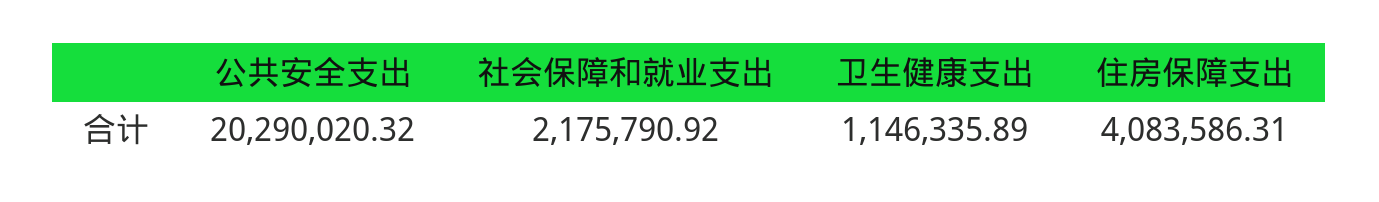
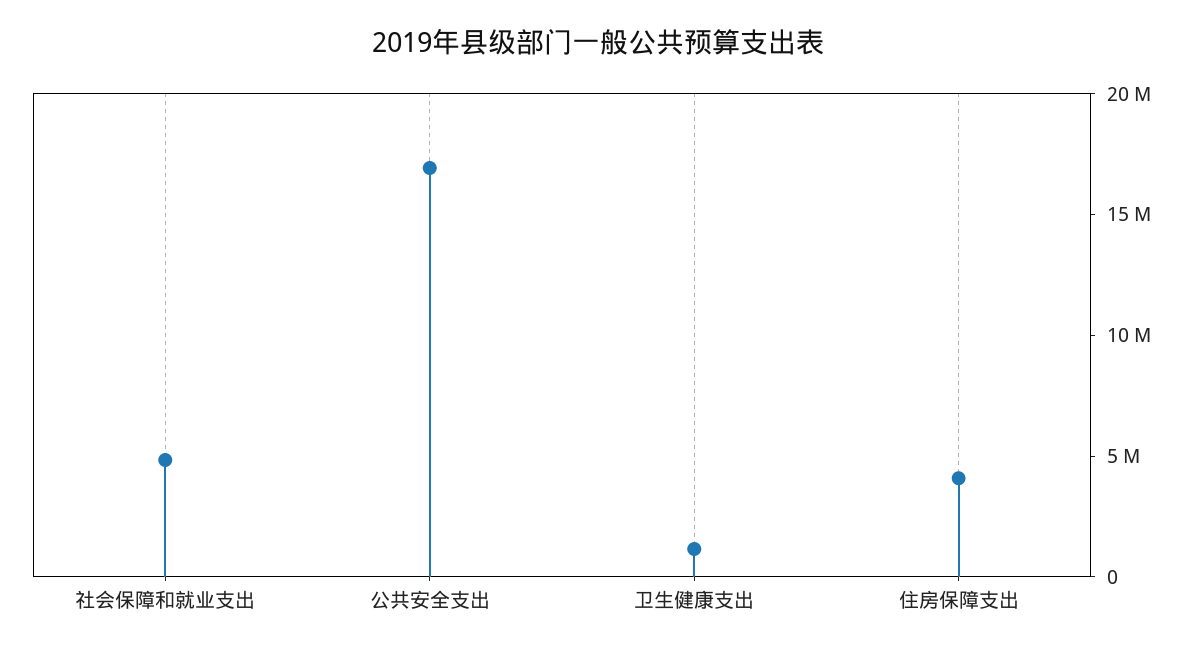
公共安全支出: 20290020.32 -> 17000000
社会保障和就业支出: 2175790.92 -> 5000000

